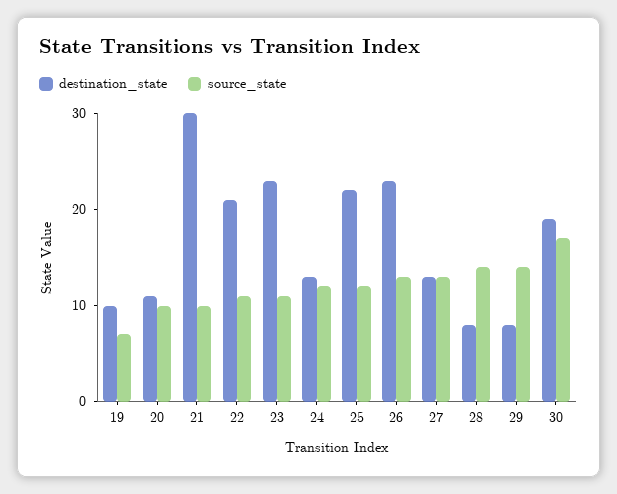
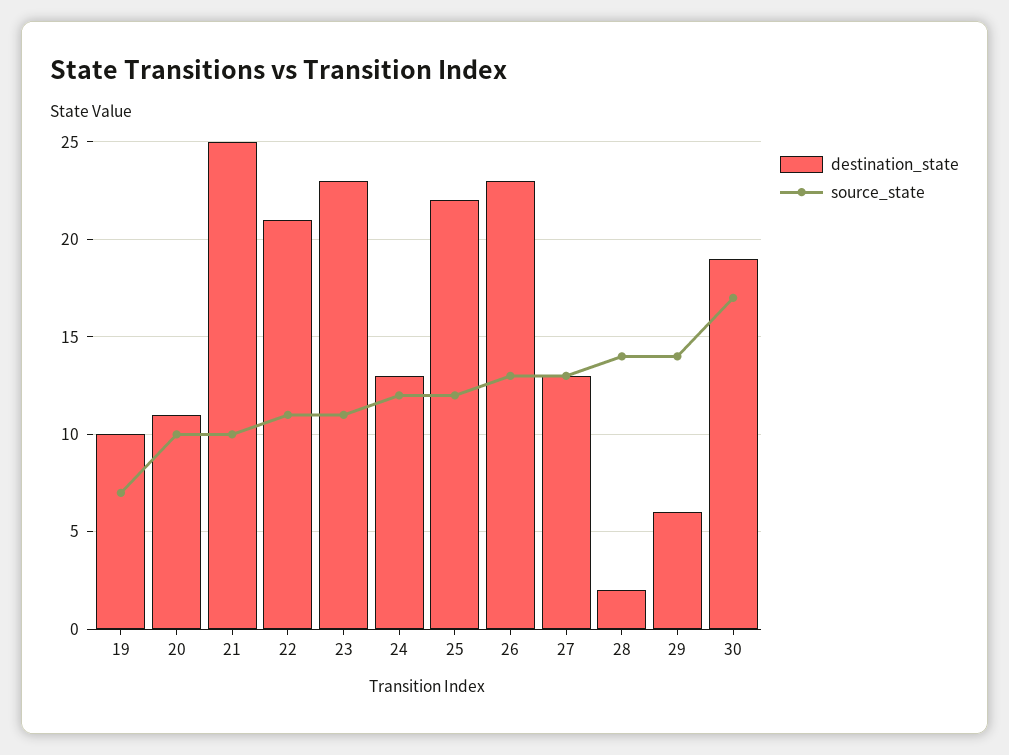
destination_state, 21: 30 -> 25
destination_state, 28: 8 -> 2
destination_state, 29: 8 -> 6

